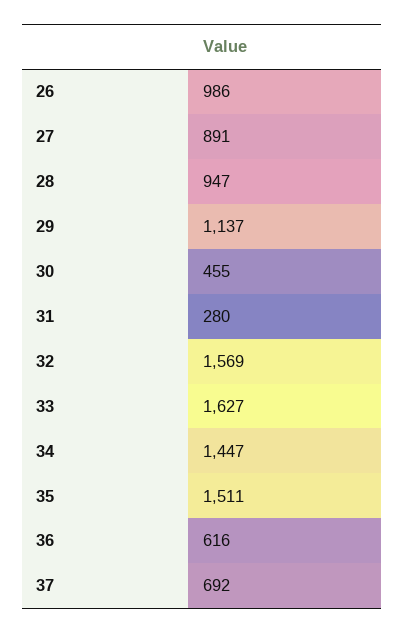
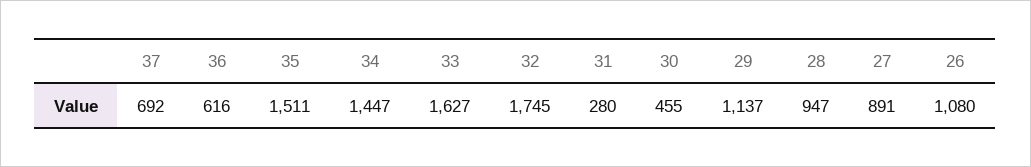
26: 986 -> 1080
32: 1569 -> 1745

